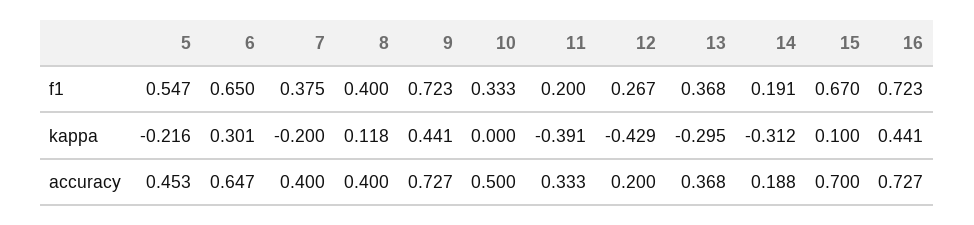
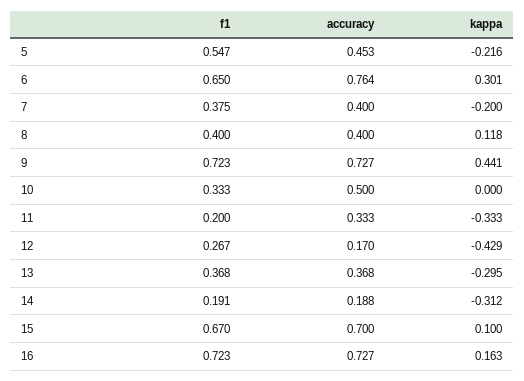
11, kappa: -0.391 -> -0.333
16, kappa: 0.441 -> 0.163
6, accuracy: 0.647 -> 0.764
12, accuracy: 0.2 -> 0.17

